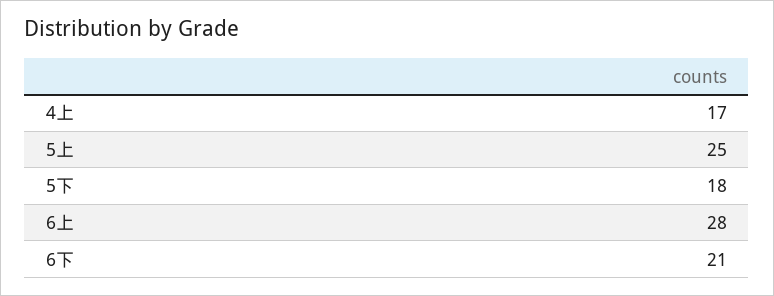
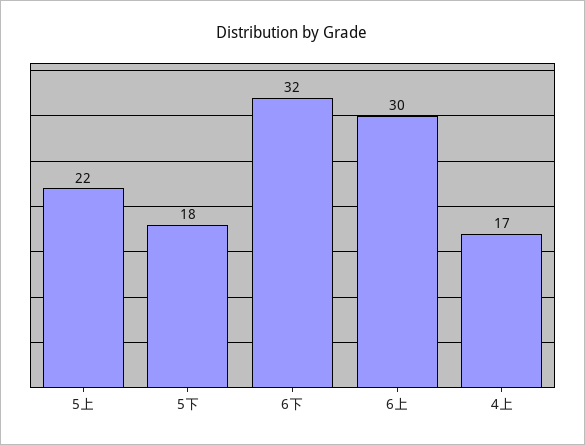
5上: 25 -> 22
6上: 28 -> 30
6下: 21 -> 32

